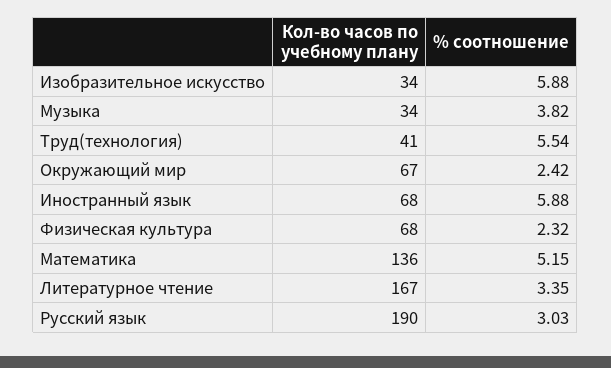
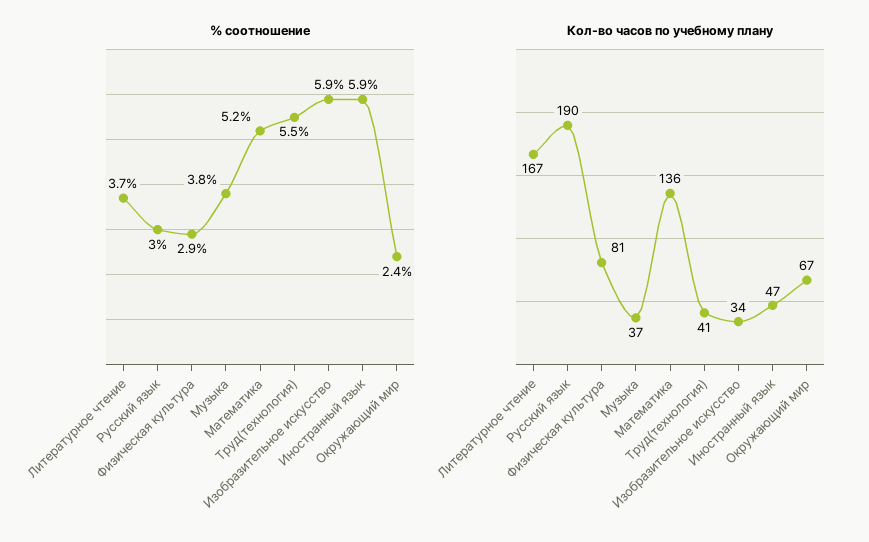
Кол-во часов по учебному плану, Музыка: 34 -> 37
Кол-во часов по учебному плану, Иностранный язык: 68 -> 47
Кол-во часов по учебному плану, Физическая культура: 68 -> 81
% соотношение, Физическая культура: 2.32 -> 2.9
% соотношение, Литературное чтение: 3.35 -> 3.7

